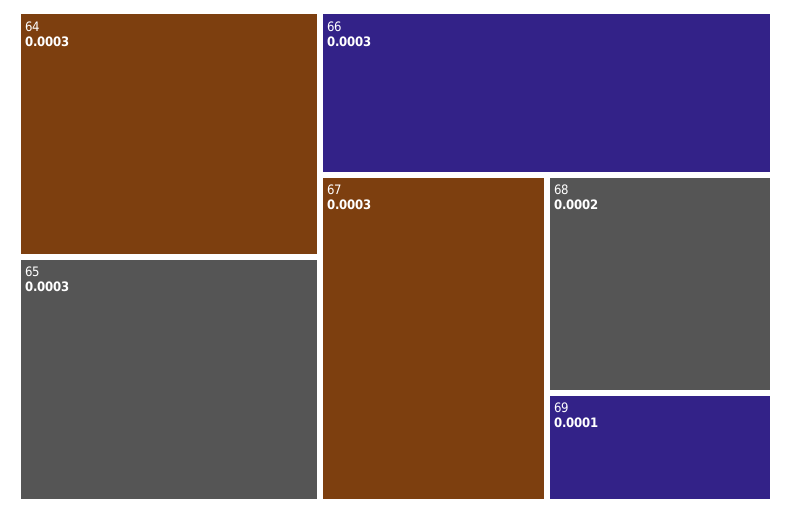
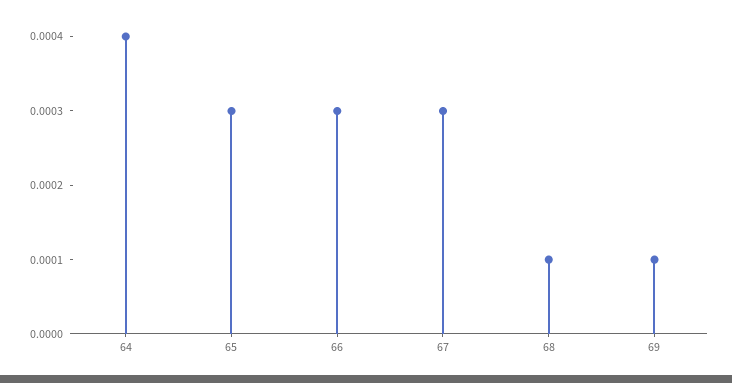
64: 0.0003 -> 0.0004
68: 0.0002 -> 0.0001

